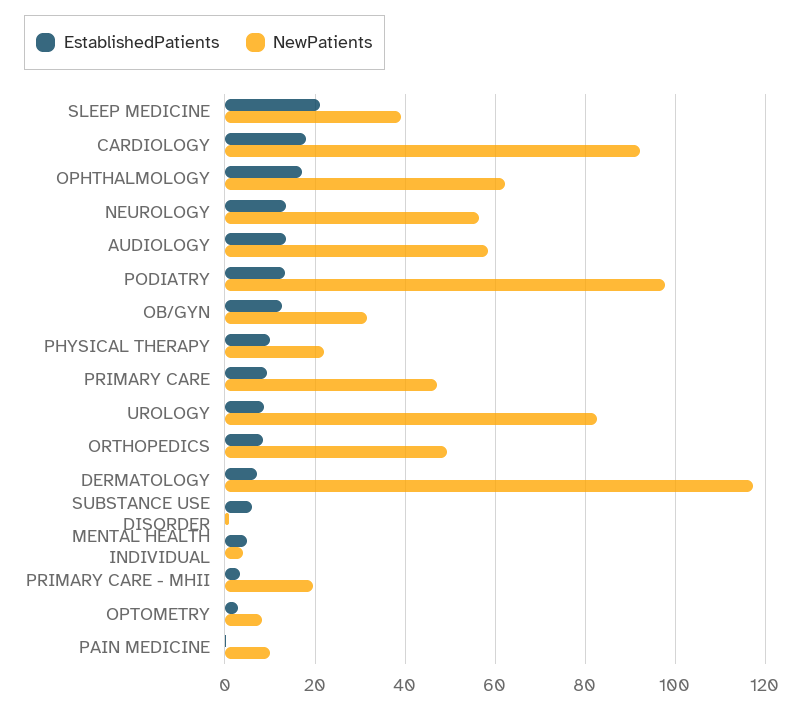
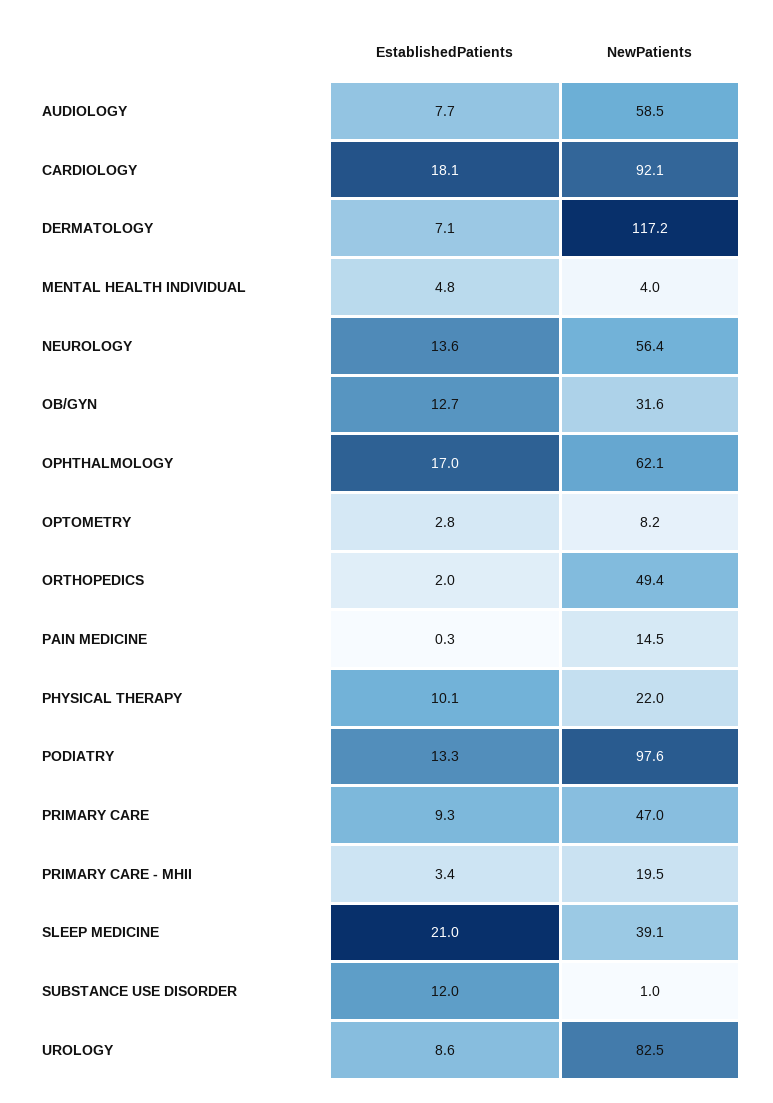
EstablishedPatients, AUDIOLOGY: 14 -> 7.7
EstablishedPatients, ORTHOPEDICS: 8 -> 2
EstablishedPatients, SUBSTANCE USE DISORDER: 6 -> 12
NewPatients, PAIN MEDICINE: 10 -> 14.5

